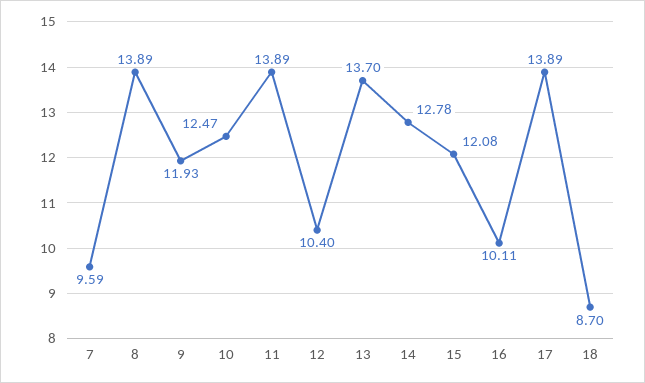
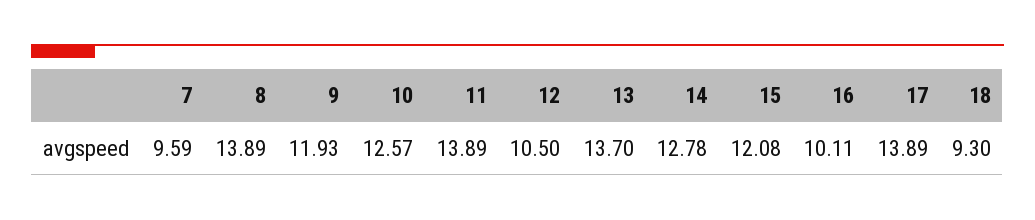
10: 12.47 -> 12.57
12: 10.4 -> 10.5
18: 8.7 -> 9.3

